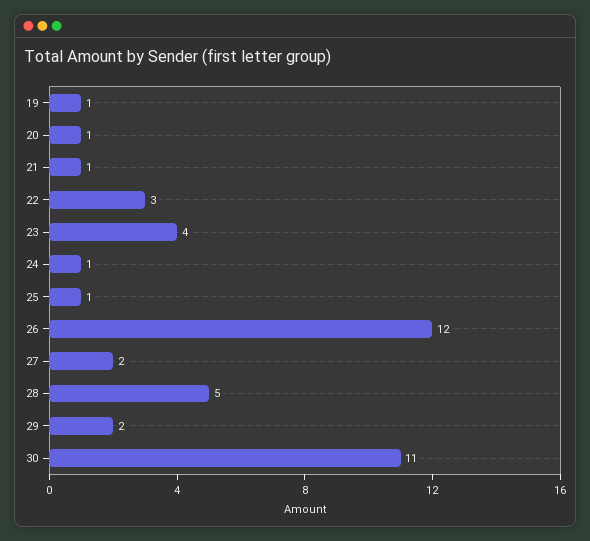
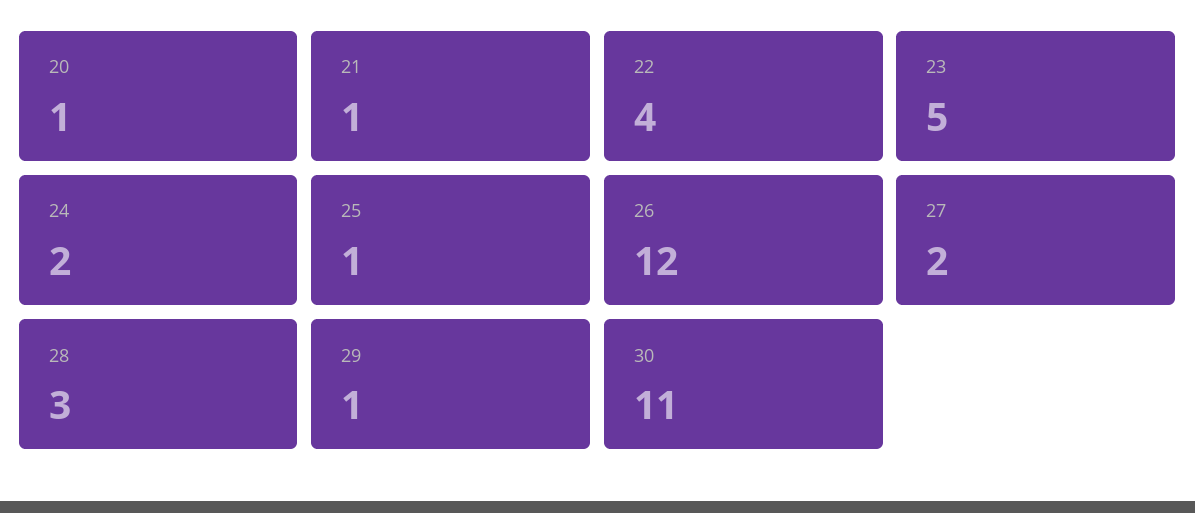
19: 1 -> none
22: 3 -> 4
23: 4 -> 5
24: 1 -> 2
28: 5 -> 3
29: 2 -> 1

